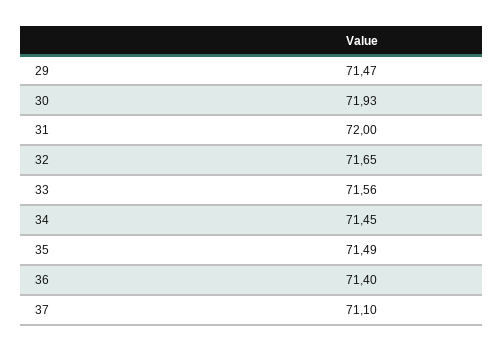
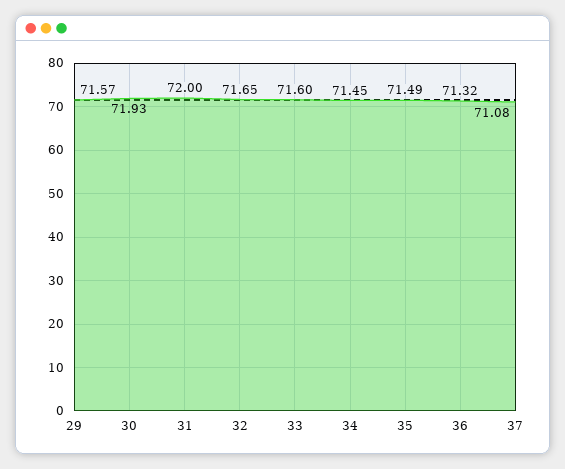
29: 71.47 -> 71.57
33: 71.56 -> 71.6
36: 71.4 -> 71.32
37: 71.1 -> 71.08

